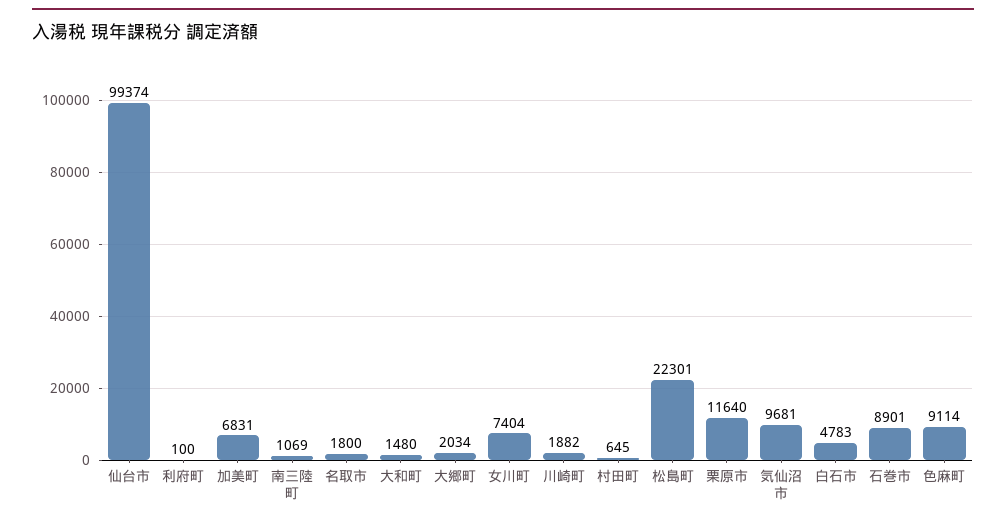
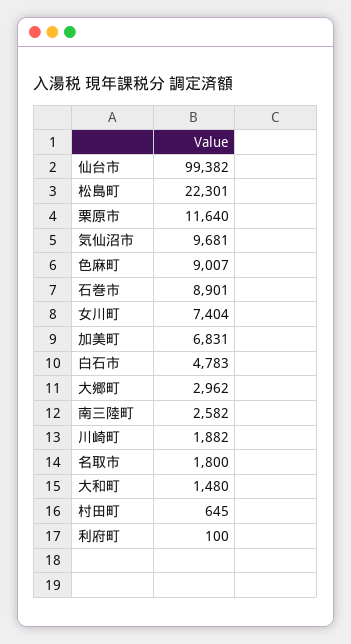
仙台市: 99374 -> 99382
南三陸町: 1069 -> 2582
大郷町: 2034 -> 2962
色麻町: 9114 -> 9007

